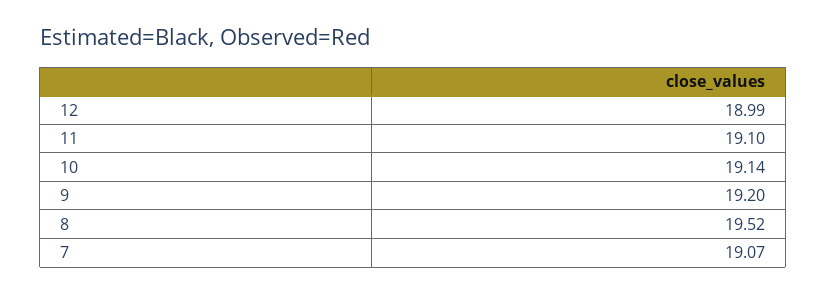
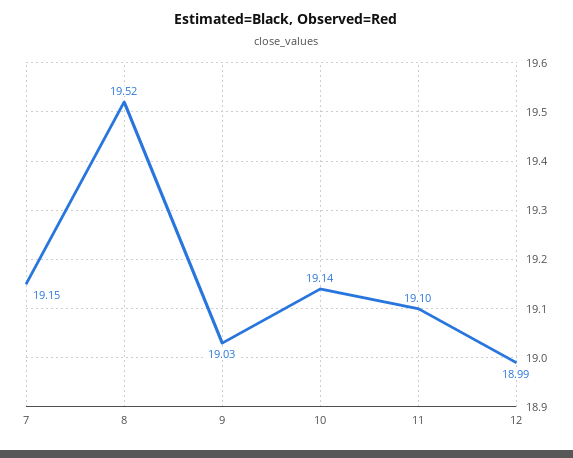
9: 19.2 -> 19.03
7: 19.07 -> 19.15

